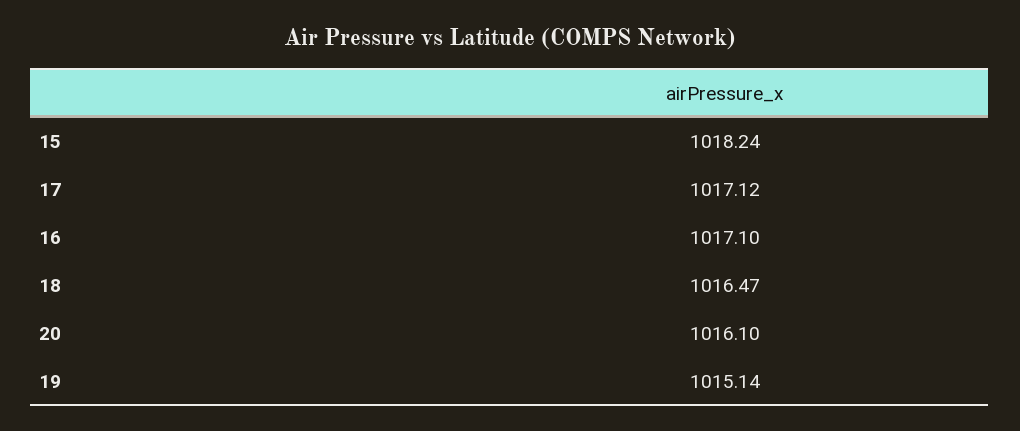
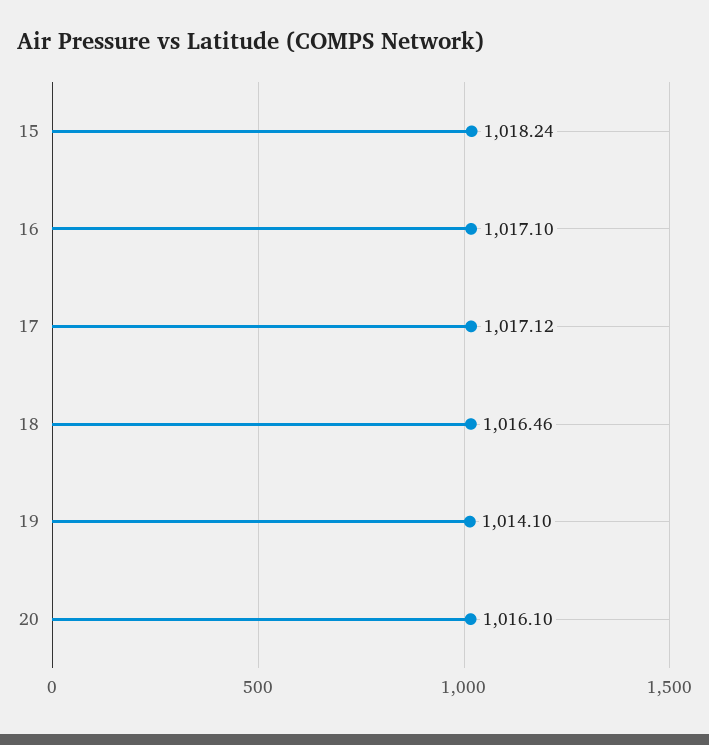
18: 1016.47 -> 1016.46
19: 1015.14 -> 1014.1

